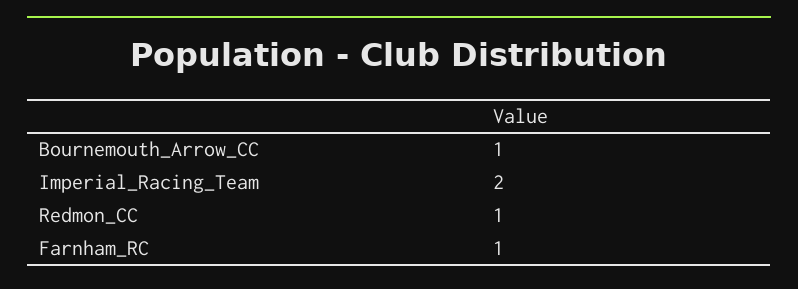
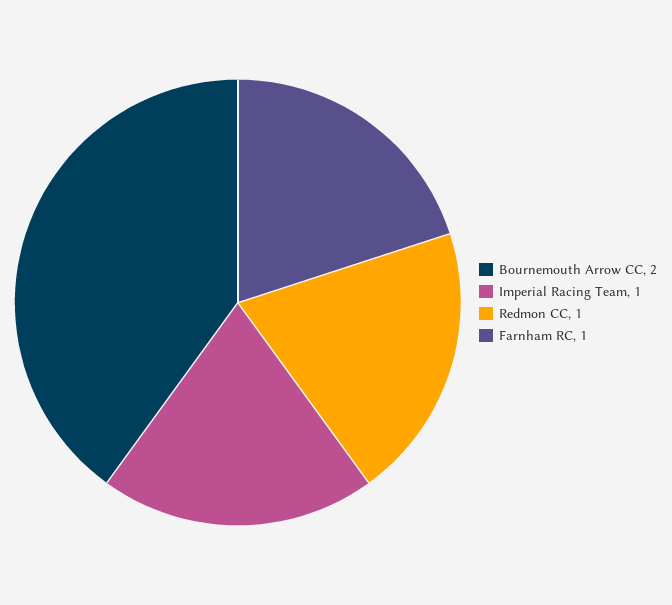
Bournemouth_Arrow_CC: 1 -> 2
Imperial_Racing_Team: 2 -> 1

